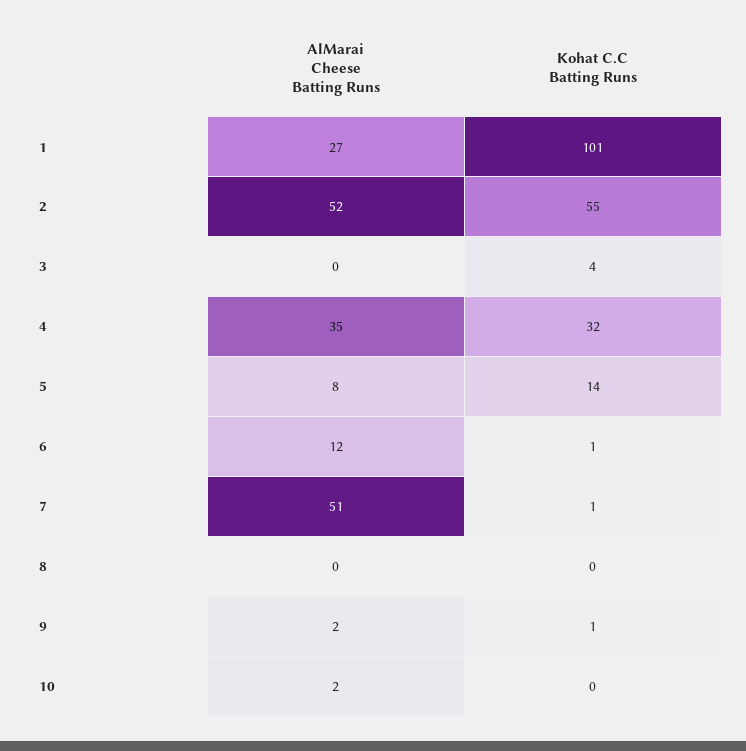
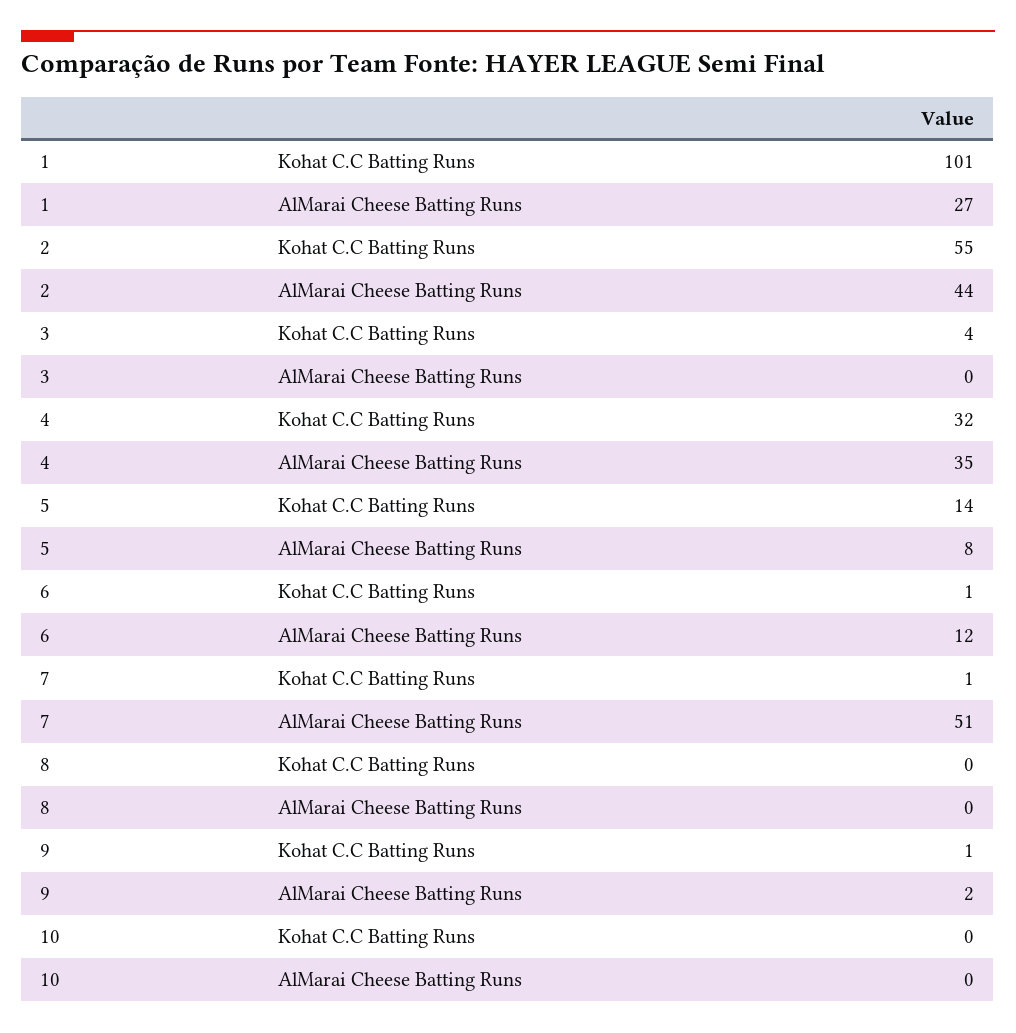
AlMarai Cheese Batting Runs, 2: 52 -> 44
AlMarai Cheese Batting Runs, 10: 2 -> 0

